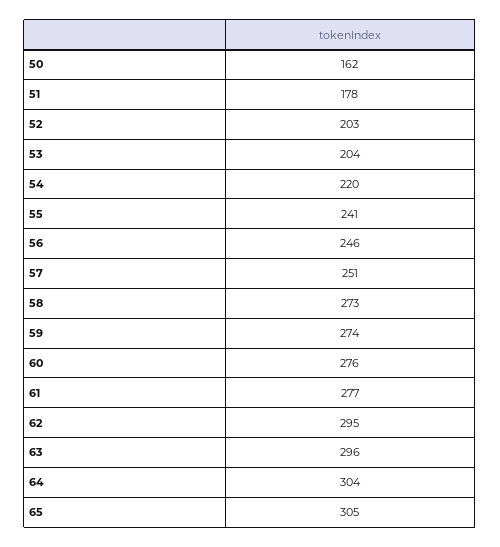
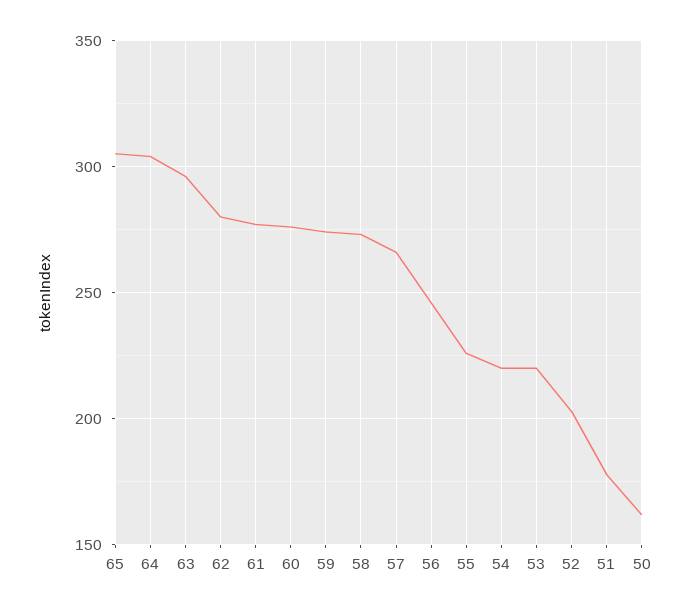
53: 204 -> 220
55: 241 -> 225
57: 251 -> 265
62: 295 -> 280

